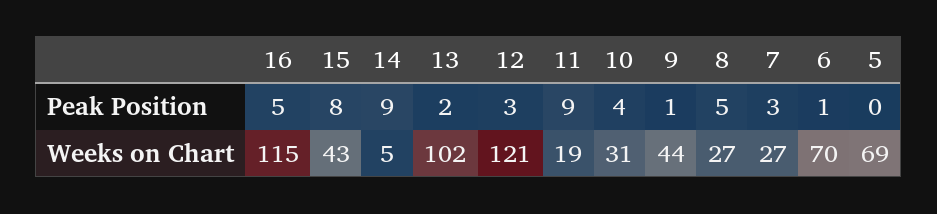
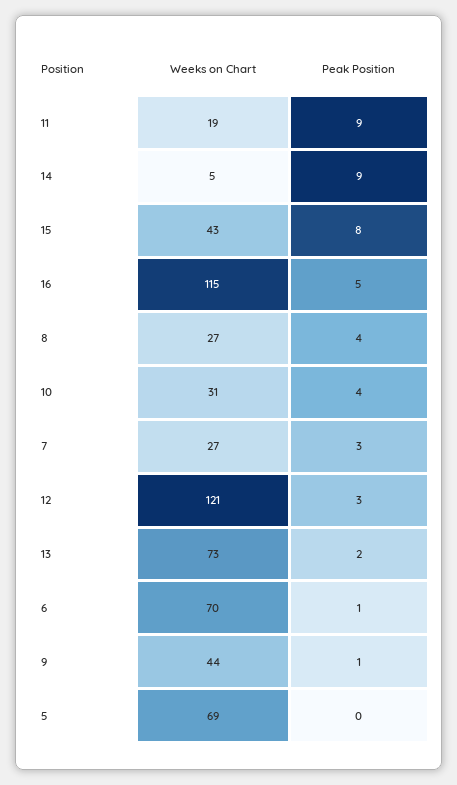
8, Peak Position: 5 -> 4
13, Weeks on Chart: 102 -> 73

